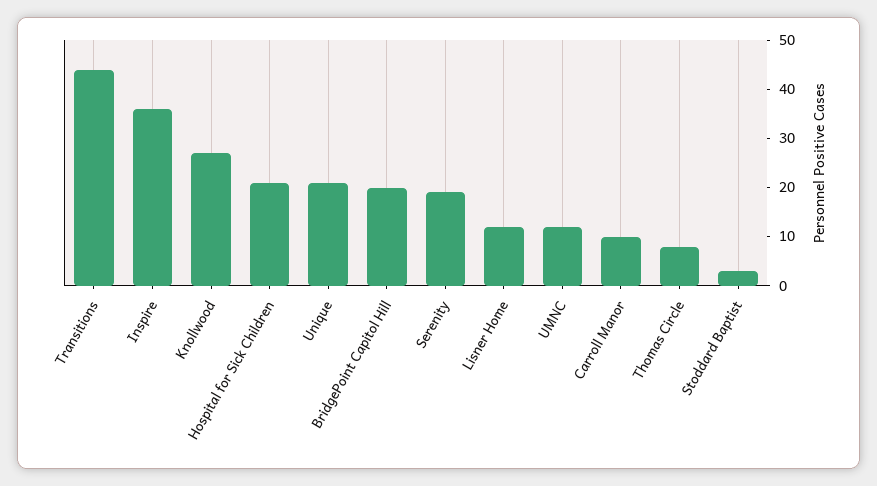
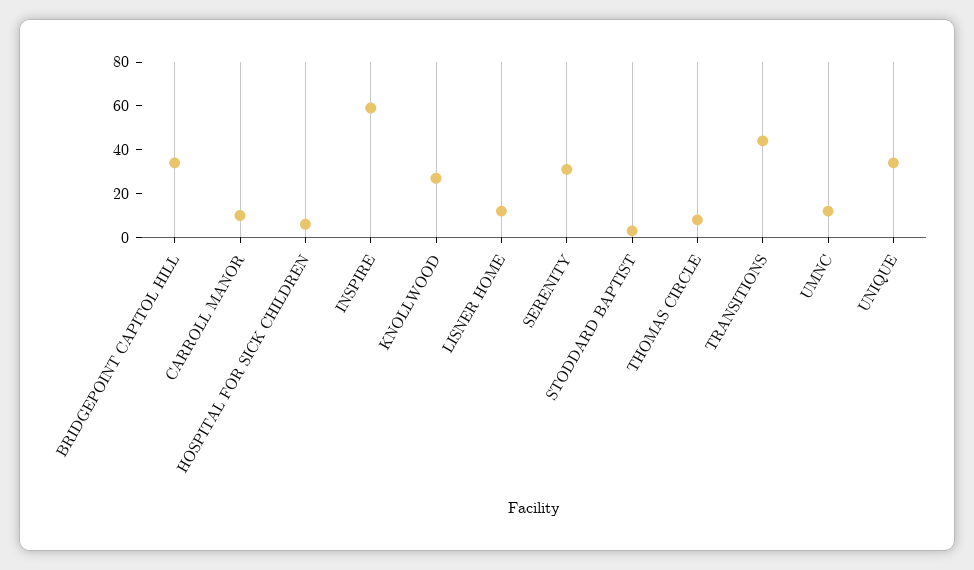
Inspire: 35 -> 60
Hospital for Sick Children: 20 -> 5
Unique: 20 -> 35
BridgePoint Capitol Hill: 20 -> 35
Serenity: 20 -> 30

